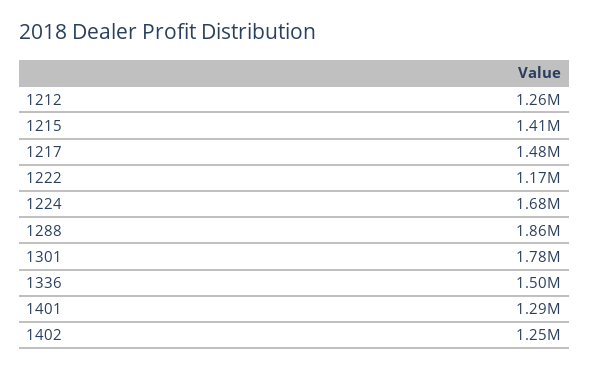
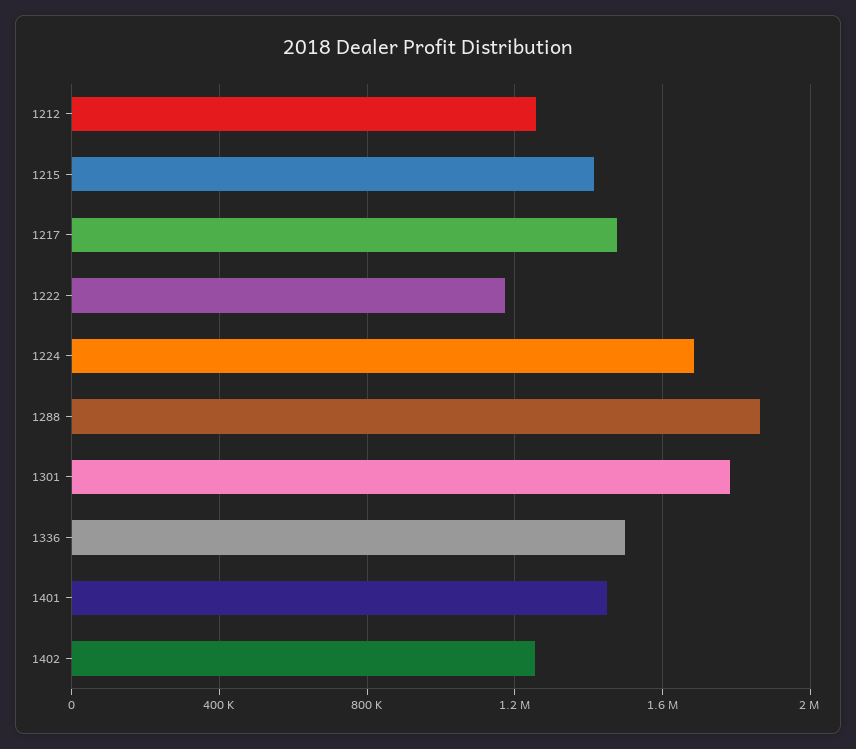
1401: 1290000 -> 1450000

